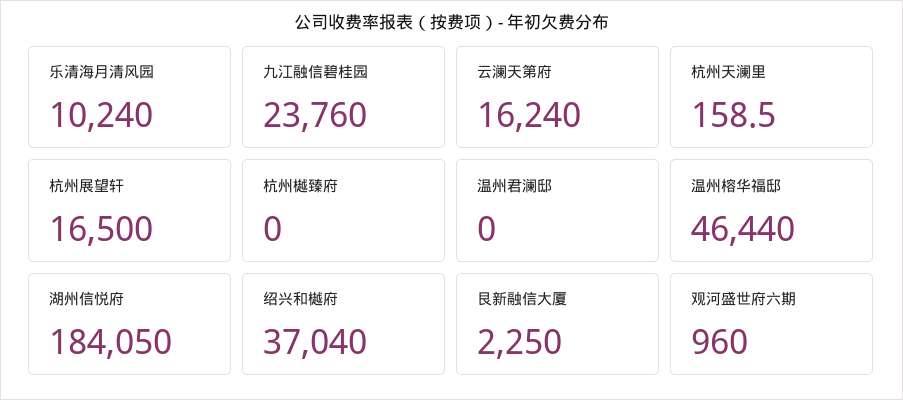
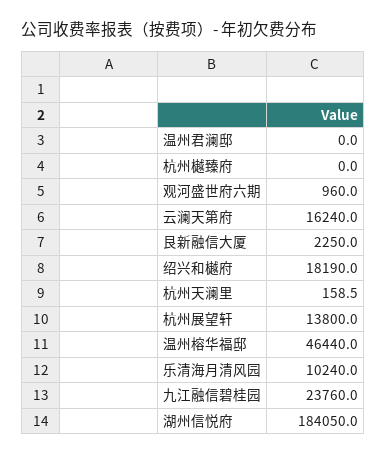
杭州展望轩: 16500 -> 13800
绍兴和樾府: 37040 -> 18190

